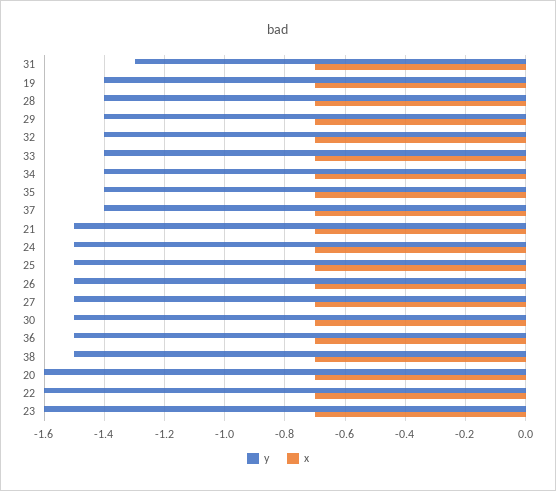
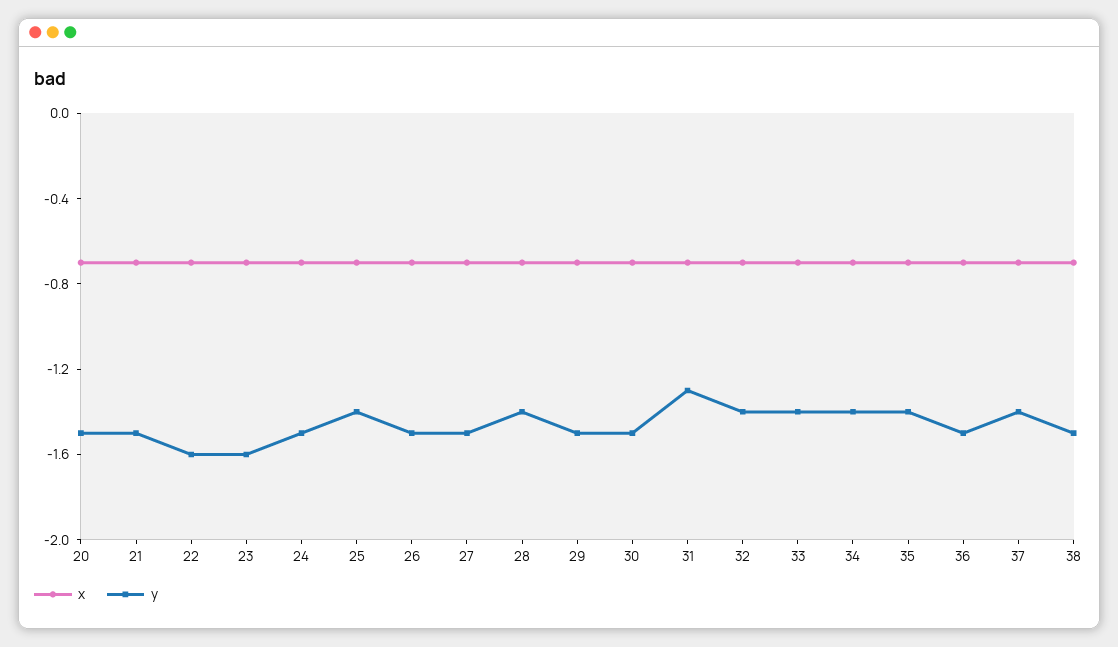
y, 19: -1.4 -> none
x, 19: -0.7 -> none
y, 29: -1.4 -> -1.5
y, 25: -1.5 -> -1.4
y, 20: -1.6 -> -1.5

